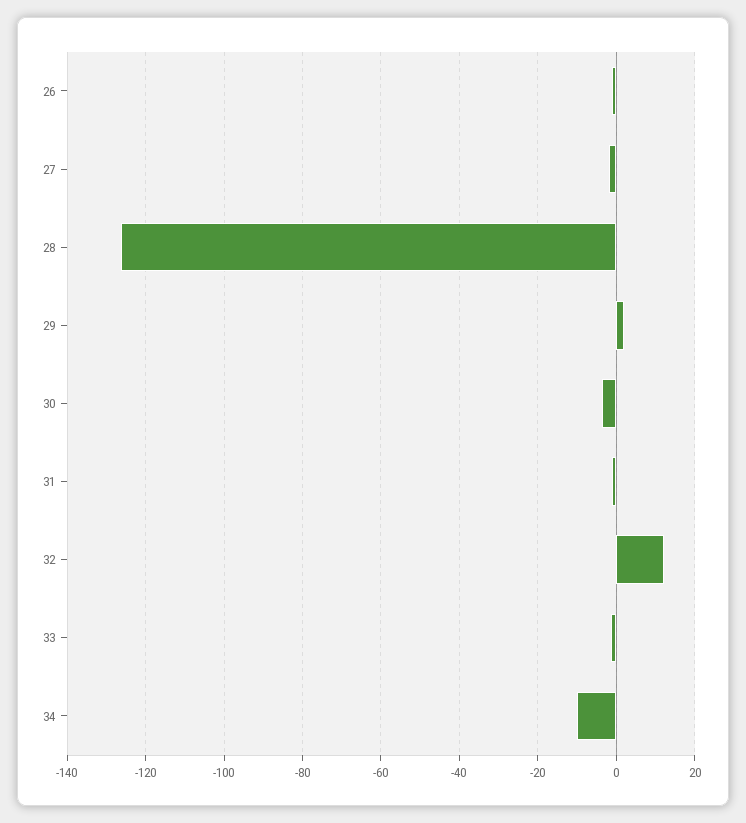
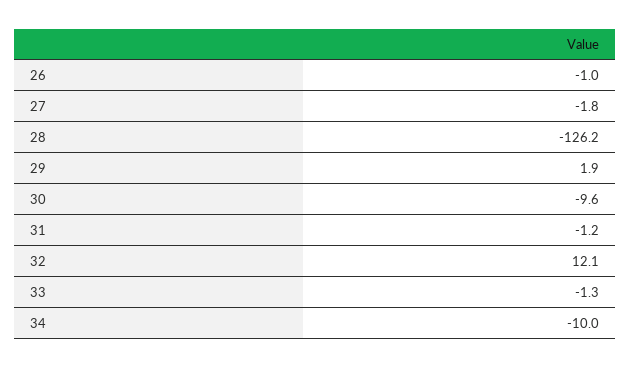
30: -4 -> -9.6

